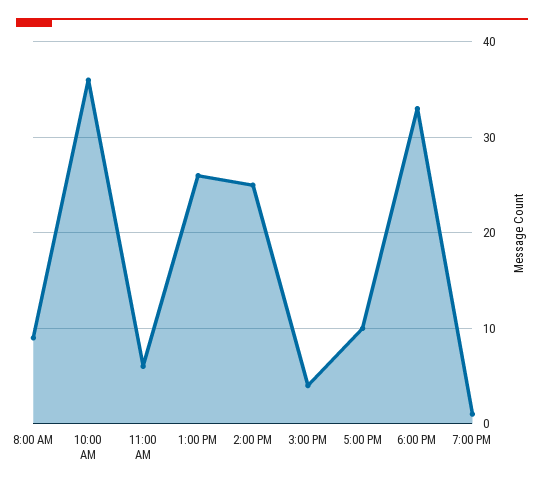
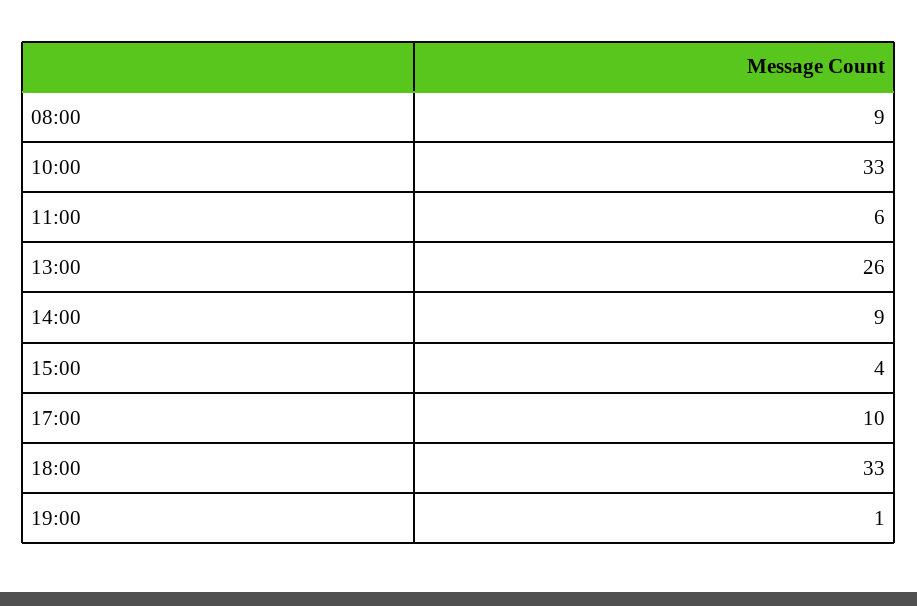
10:00 AM: 36 -> 33
2:00 PM: 25 -> 9

